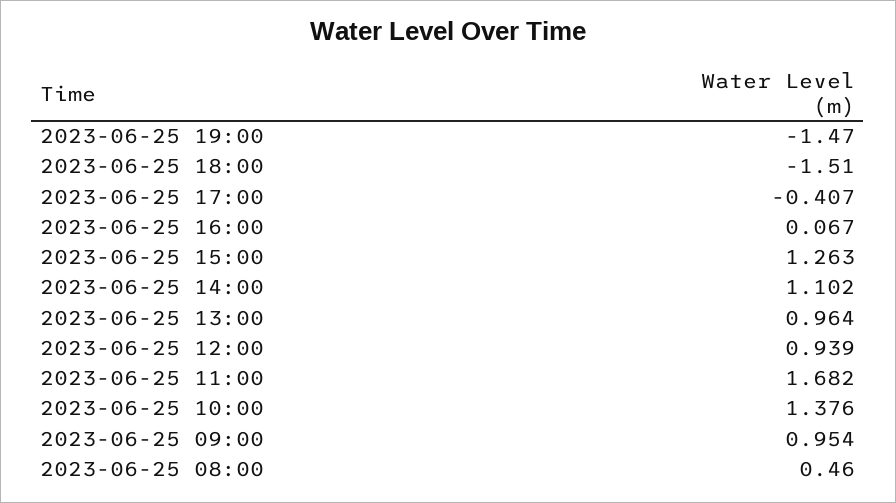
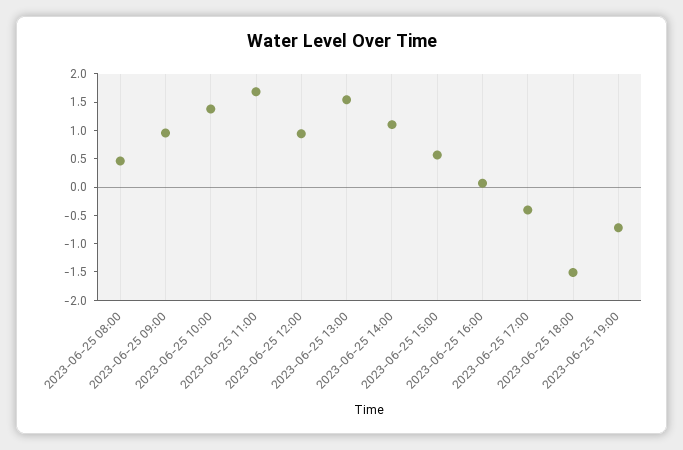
2023-06-25 19:00: -1.47 -> -0.75
2023-06-25 15:00: 1.263 -> 0.5
2023-06-25 13:00: 0.964 -> 1.5

